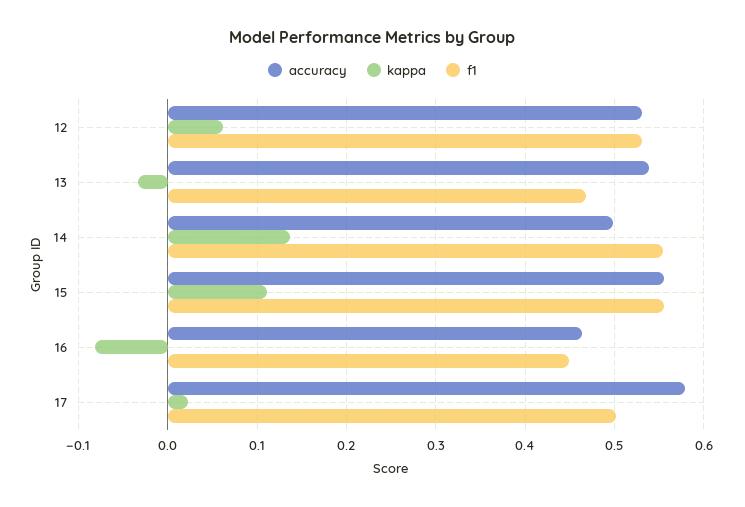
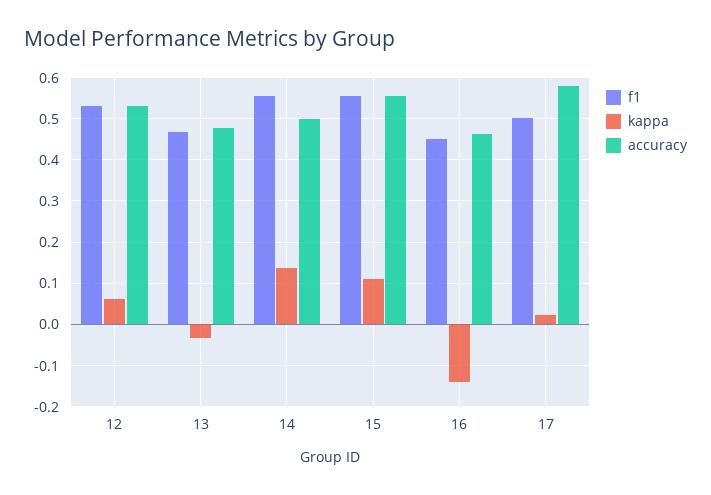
accuracy, 13: 0.54 -> 0.48
kappa, 16: -0.08 -> -0.14

